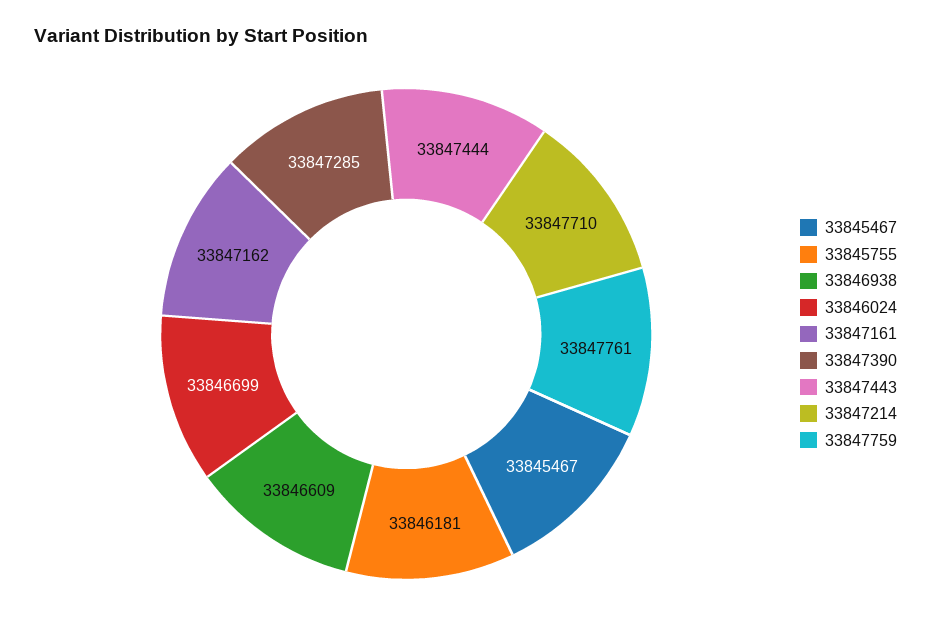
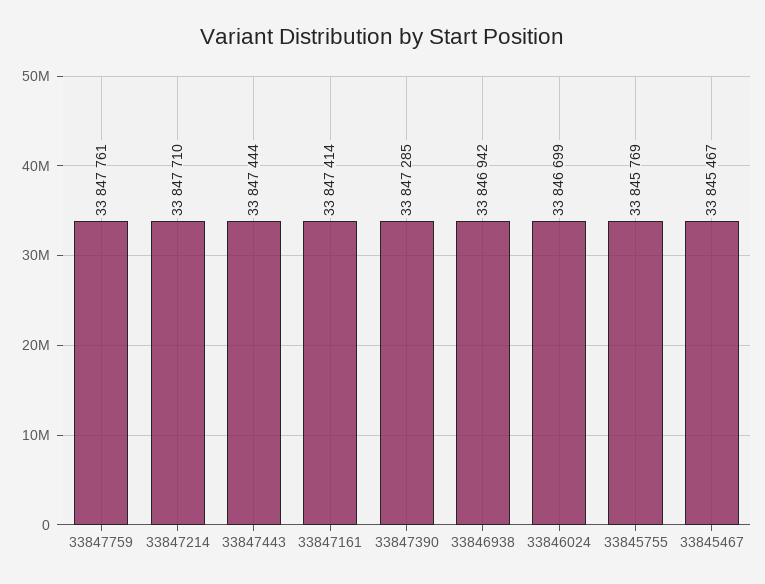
33845755: 33846181 -> 33845769
33846938: 33846609 -> 33846942
33847161: 33847162 -> 33847414

